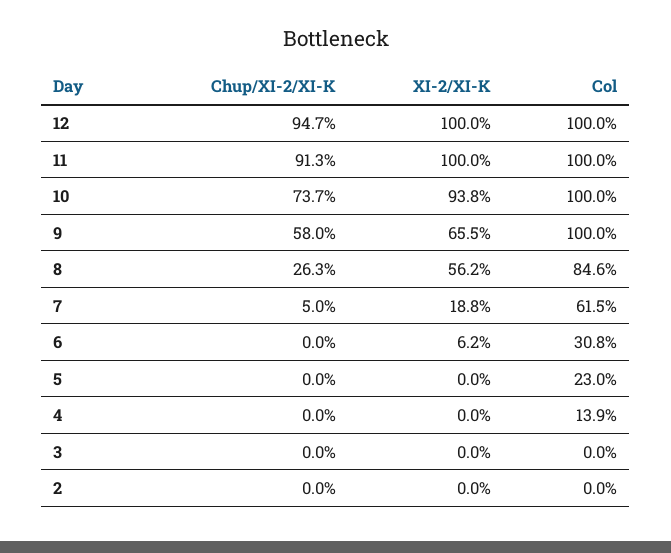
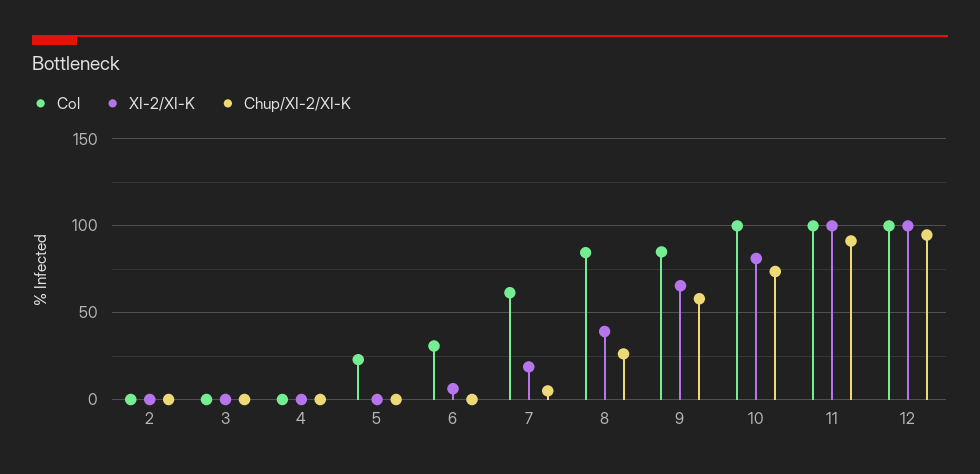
XI-2/XI-K, 10: 93.8 -> 80
Col, 9: 100 -> 85
XI-2/XI-K, 8: 56.2 -> 40
Col, 4: 13.9 -> 0

